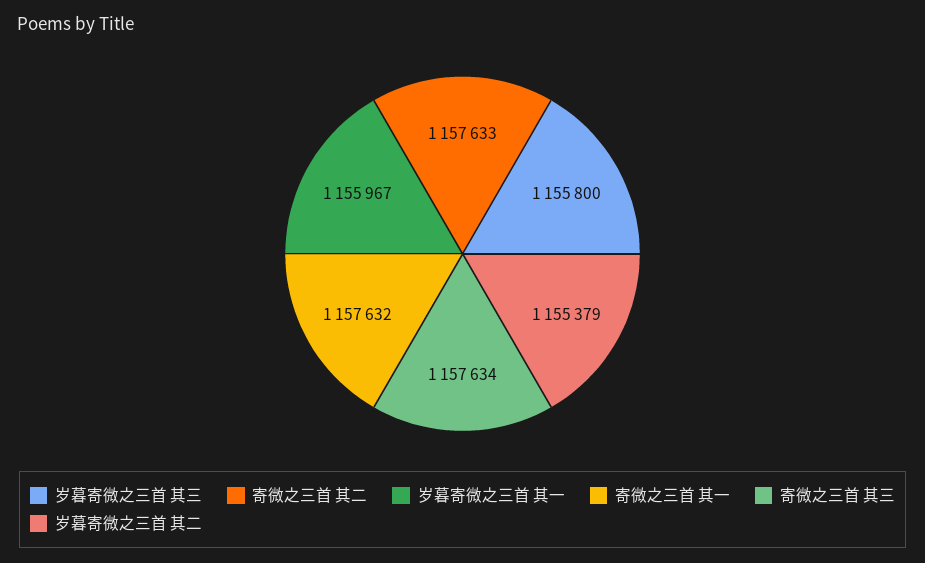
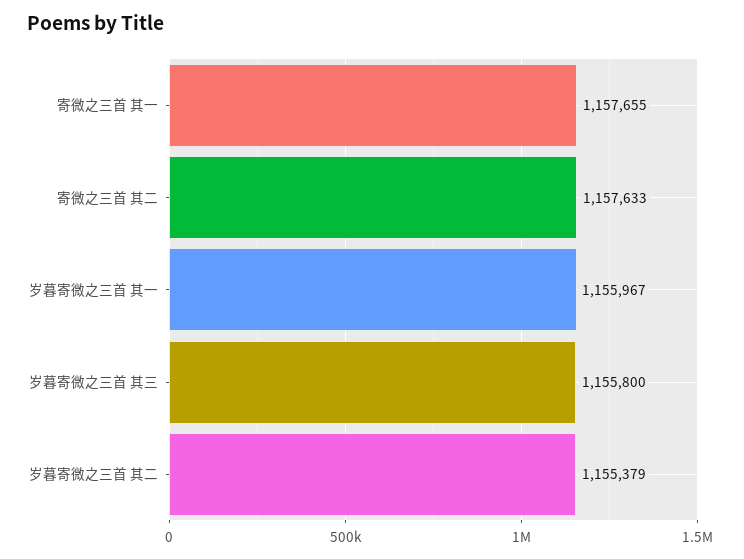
寄微之三首 其一: 1157632 -> 1157655
寄微之三首 其三: 1157634 -> none

